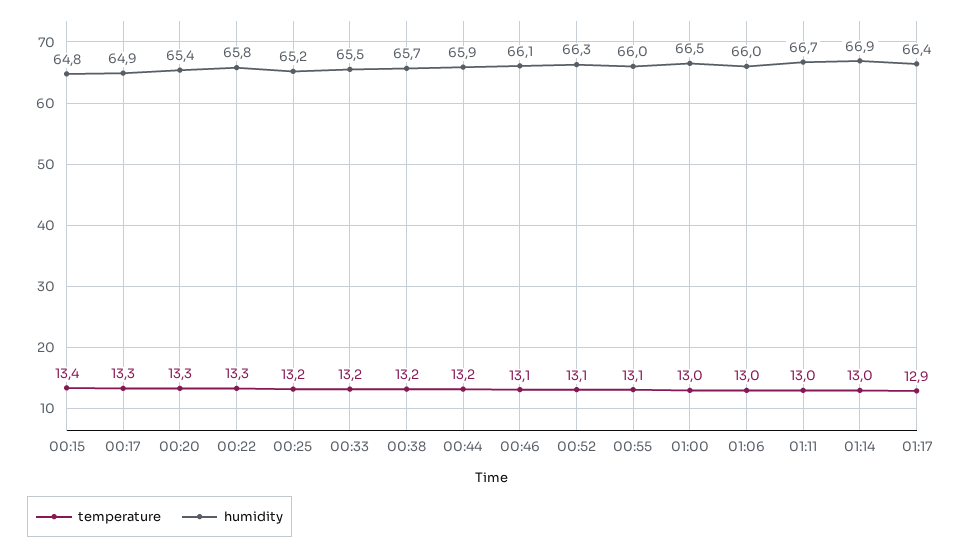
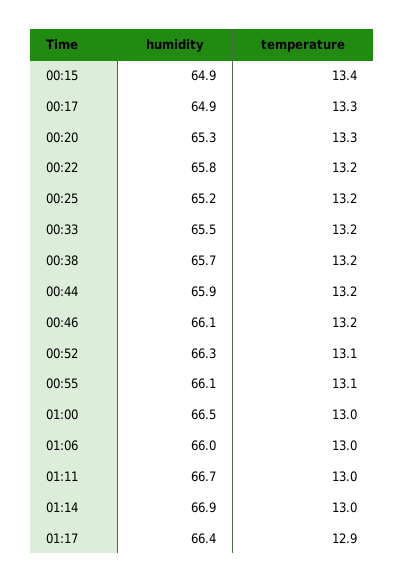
humidity, 00:15: 64.8 -> 64.9
humidity, 00:20: 65.4 -> 65.3
temperature, 00:22: 13.3 -> 13.2
temperature, 00:46: 13.1 -> 13.2
humidity, 00:55: 66 -> 66.1

